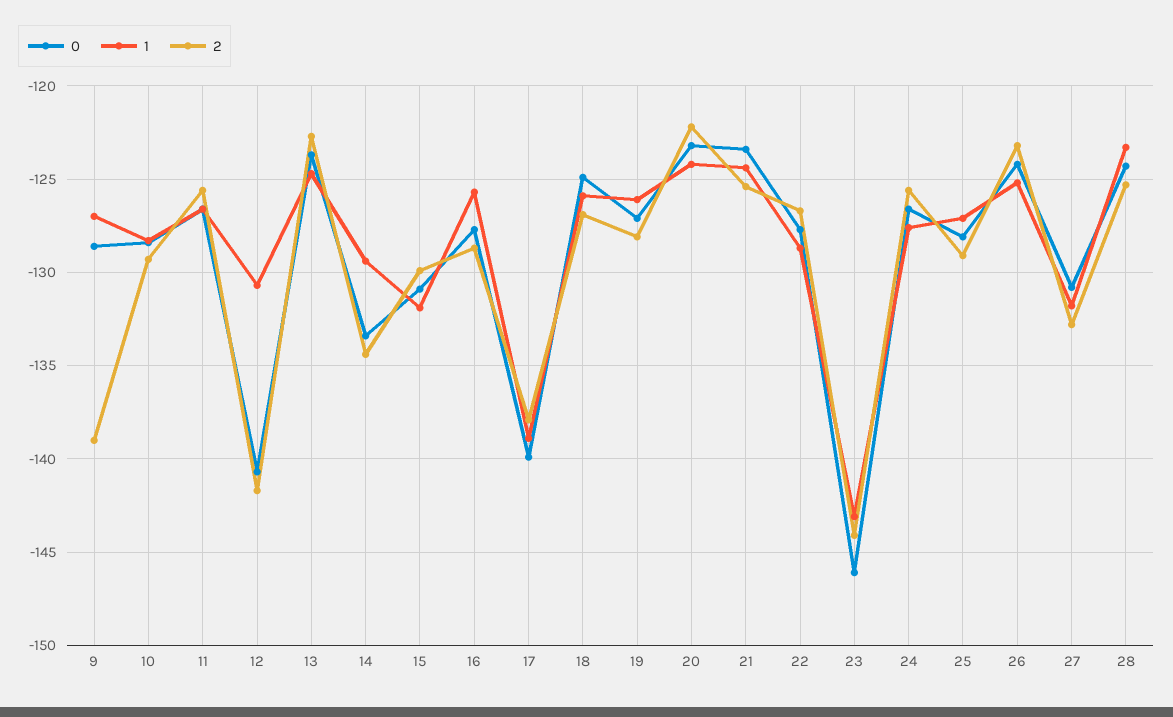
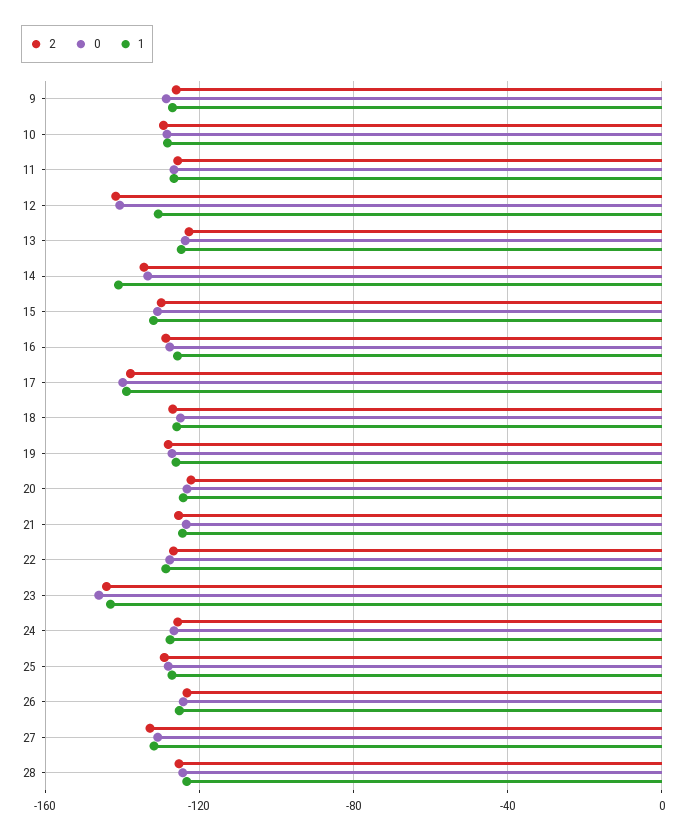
2, 9: -139 -> -125
1, 14: -129.5 -> -140

